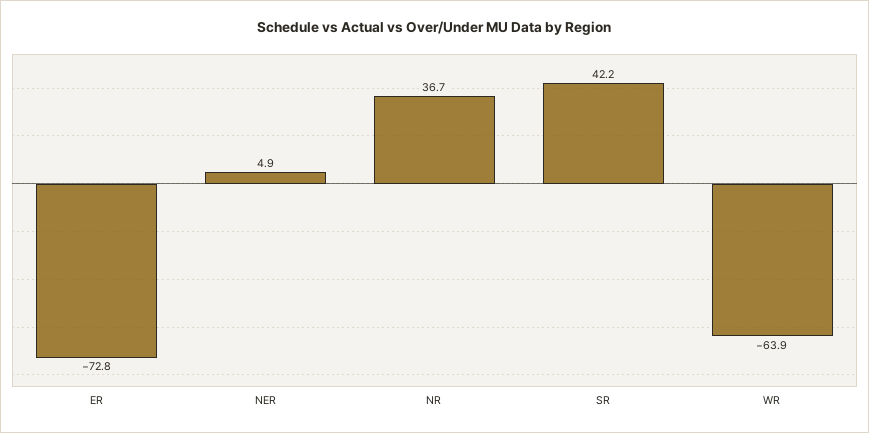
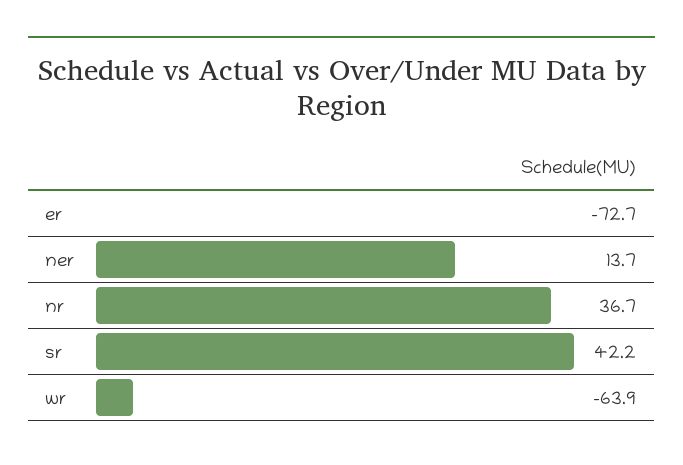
ER: -72.8 -> -72.7
NER: 4.9 -> 13.7

